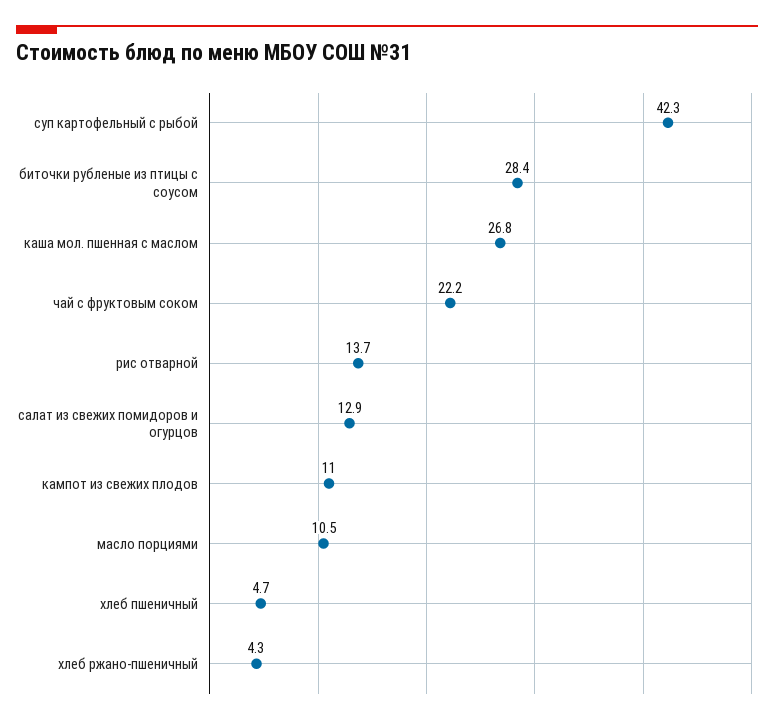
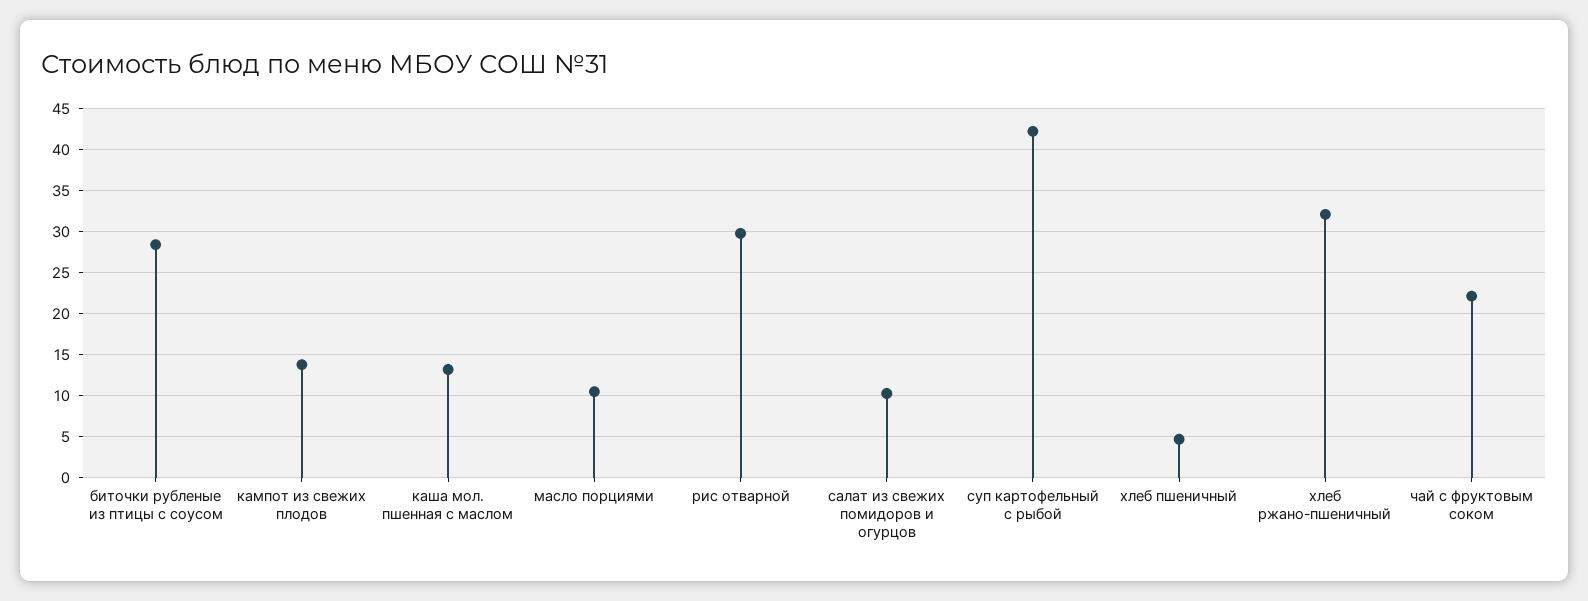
каша мол. пшенная с маслом: 26.8 -> 13
рис отварной: 13.7 -> 30
салат из свежих помидоров и огурцов: 12.9 -> 10
кампот из свежих плодов: 11 -> 14
хлеб ржано-пшеничный: 4.3 -> 32

